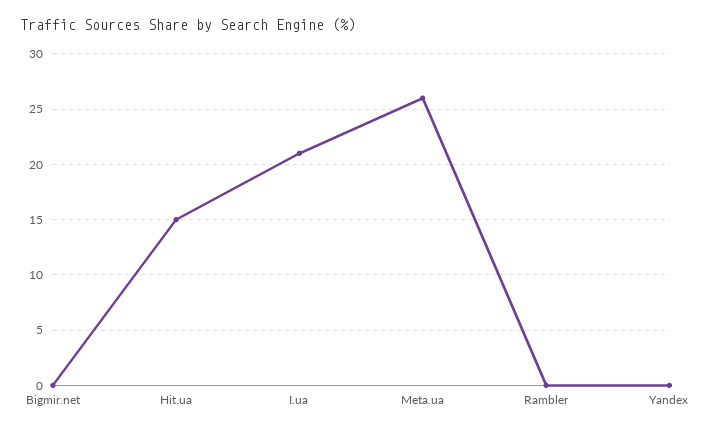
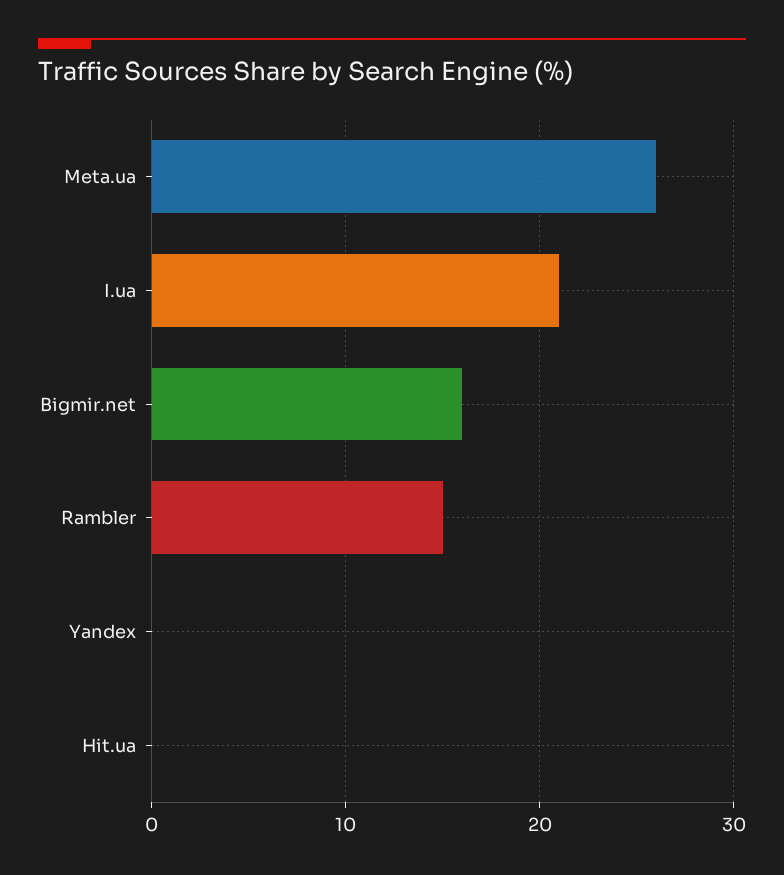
Bigmir.net: 0 -> 16
Hit.ua: 15 -> 0
Rambler: 0 -> 15

